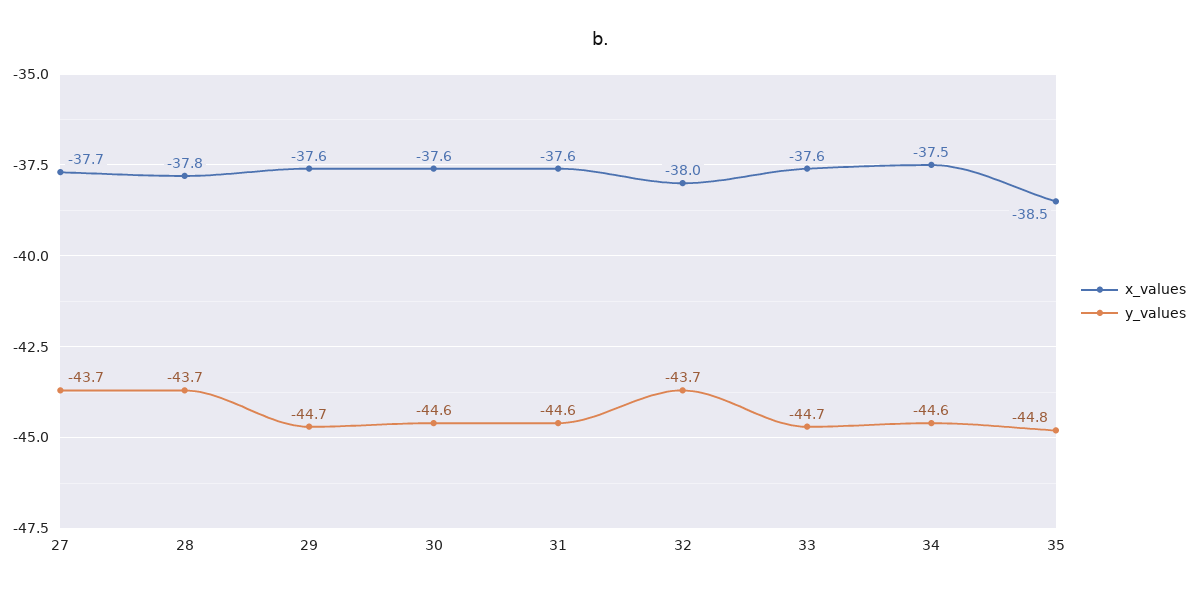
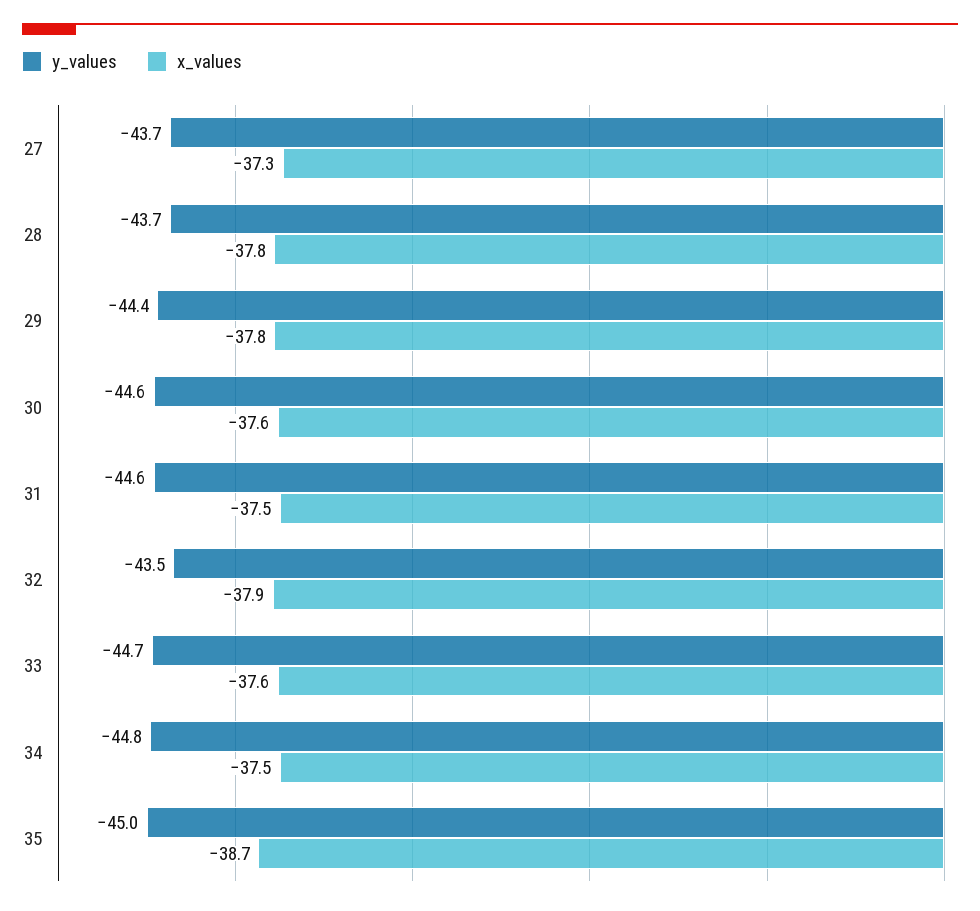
x_values, 27: -37.7 -> -37.3
x_values, 29: -37.6 -> -37.8
y_values, 29: -44.7 -> -44.4
x_values, 31: -37.6 -> -37.5
x_values, 32: -38 -> -37.9
y_values, 32: -43.7 -> -43.5
y_values, 34: -44.6 -> -44.8
x_values, 35: -38.5 -> -38.7
y_values, 35: -44.8 -> -45

